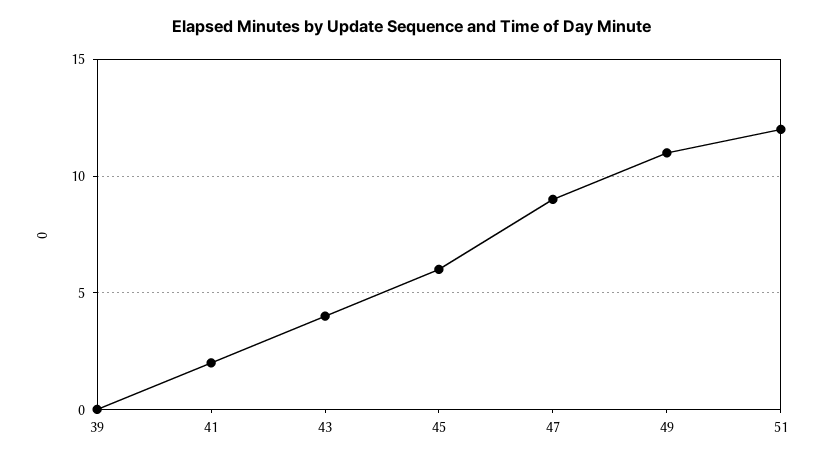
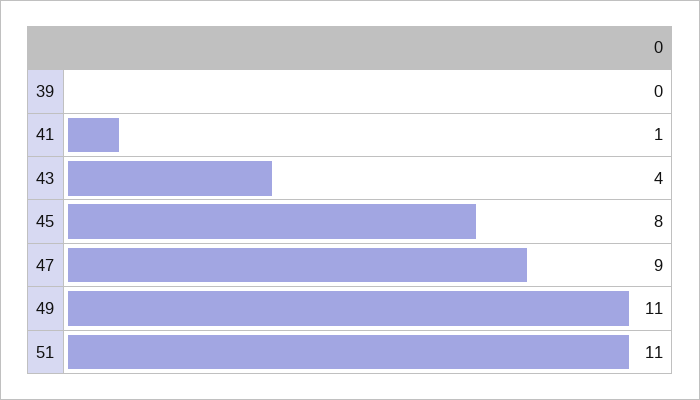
41: 2 -> 1
45: 6 -> 8
51: 12 -> 11

